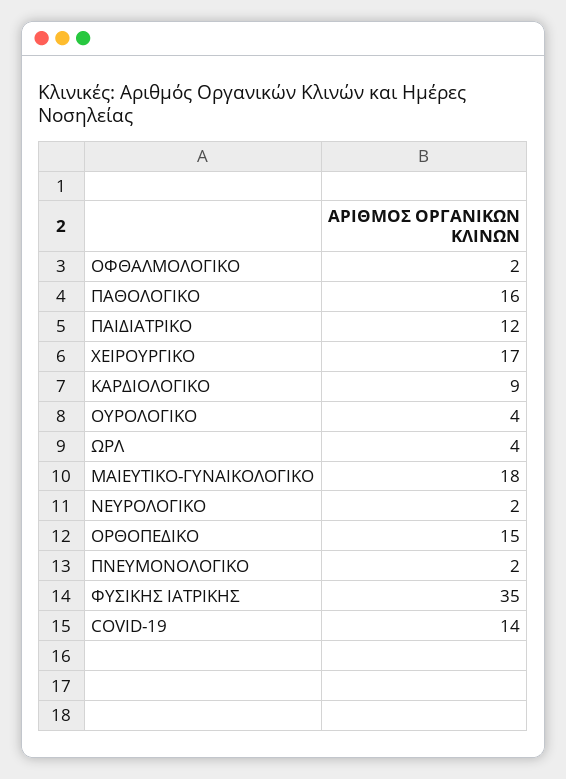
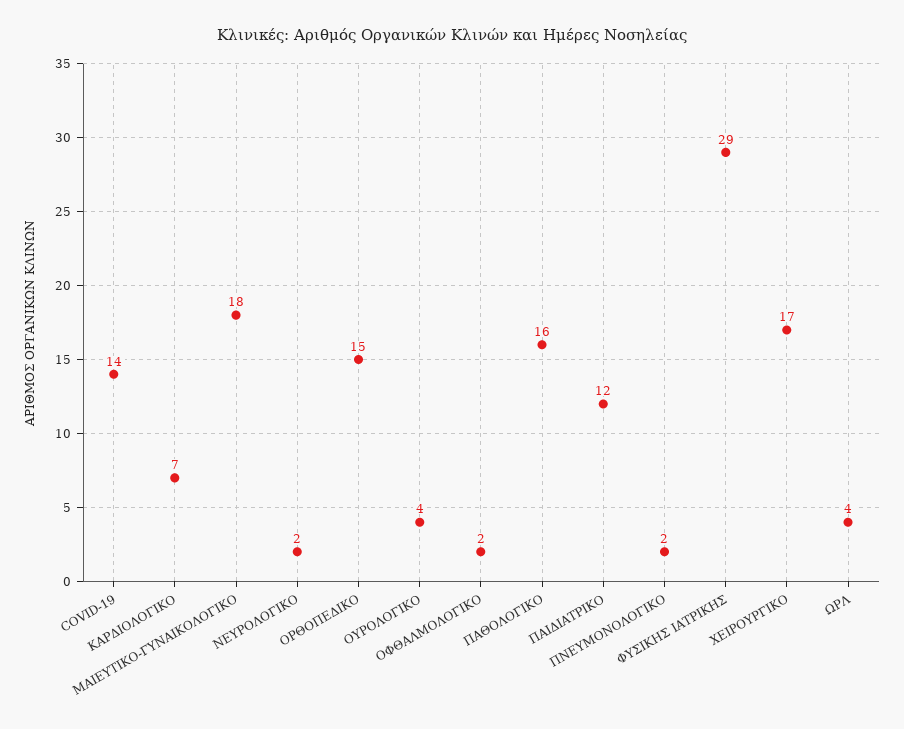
ΚΑΡΔΙΟΛΟΓΙΚΟ: 9 -> 7
ΦΥΣΙΚΗΣ ΙΑΤΡΙΚΗΣ: 35 -> 29

